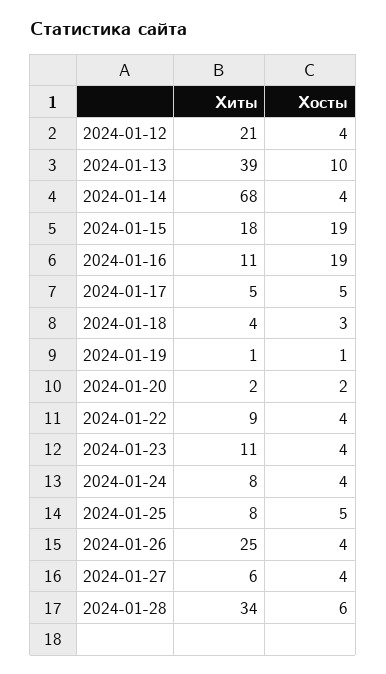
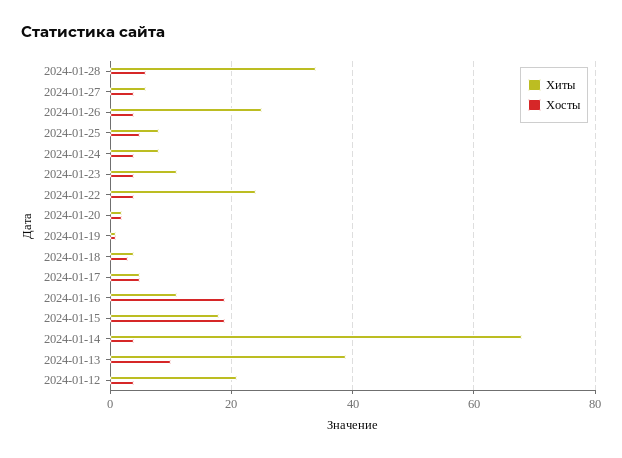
Хиты, 2024-01-22: 9 -> 25

